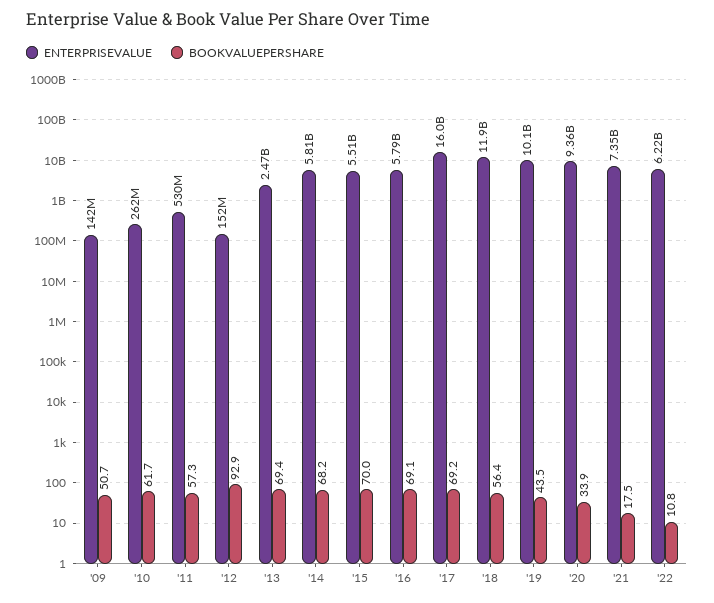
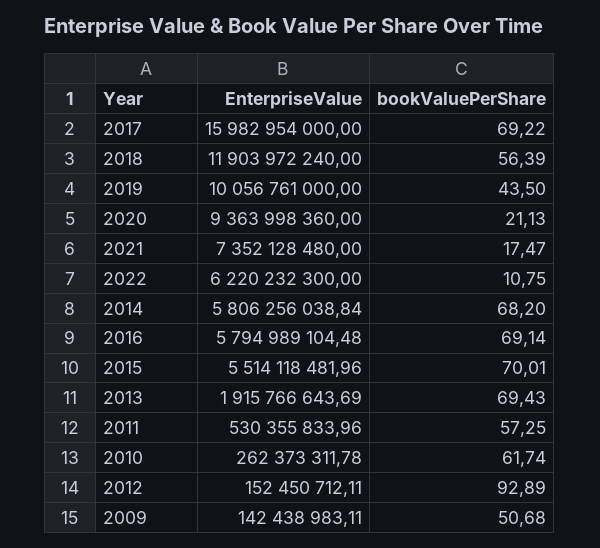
ENTERPRISEVALUE, '13: 2470000000 -> 1915766643.69
BOOKVALUEPERSHARE, '20: 33.9 -> 21.13

